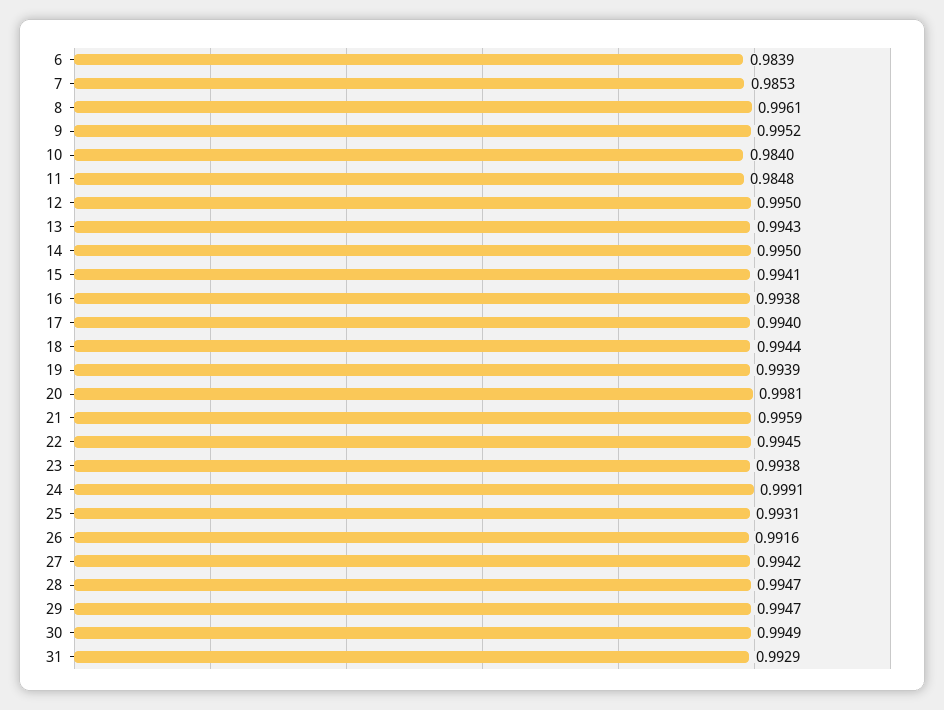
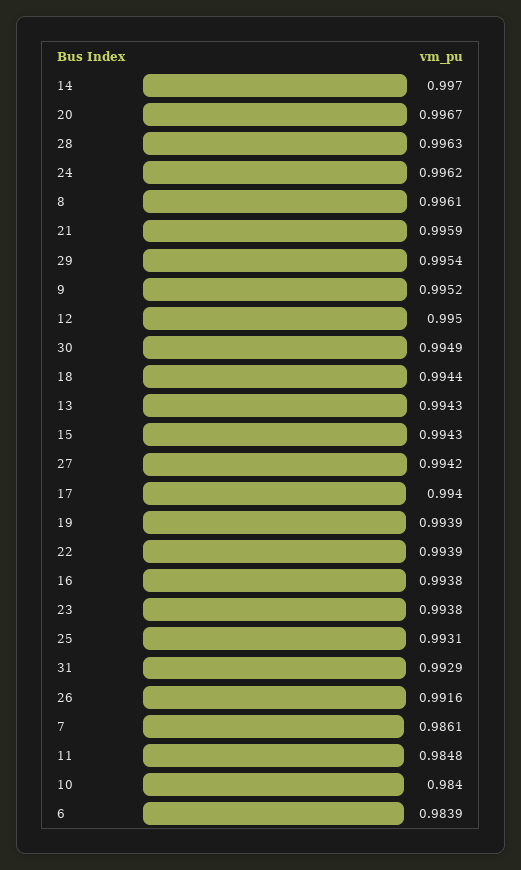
7: 0.9853 -> 0.9861
14: 0.995 -> 0.997
15: 0.9941 -> 0.9943
20: 0.9981 -> 0.9967
22: 0.9945 -> 0.9939
24: 0.9991 -> 0.9962
28: 0.9947 -> 0.9963
29: 0.9947 -> 0.9954

